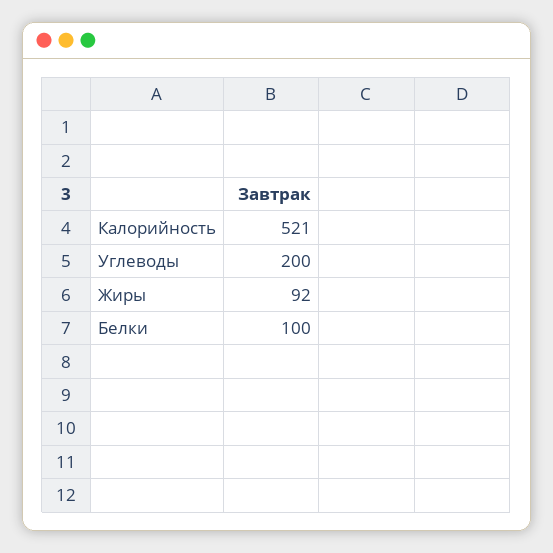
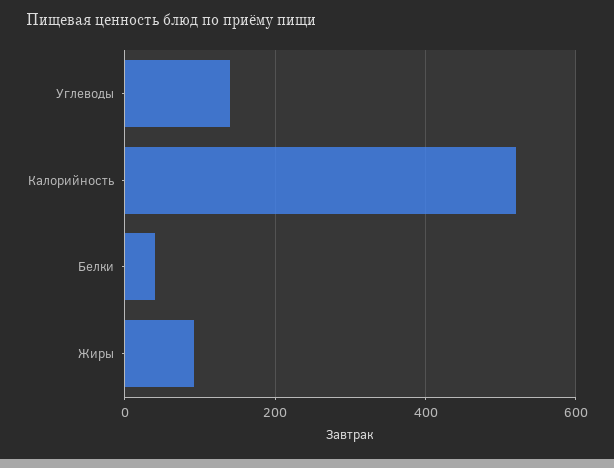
Углеводы: 200 -> 140
Белки: 100 -> 40

